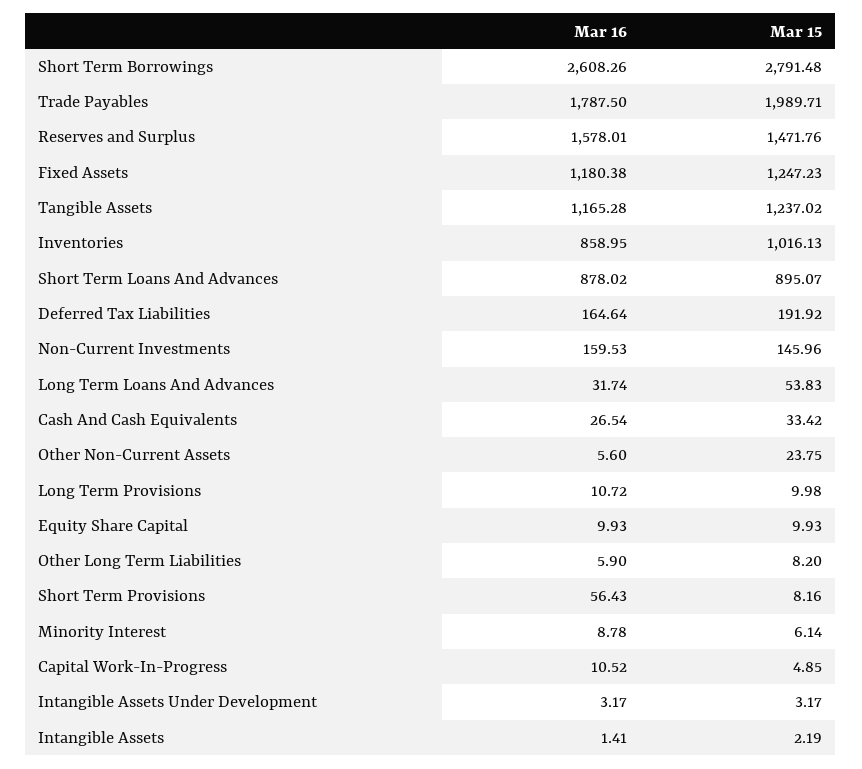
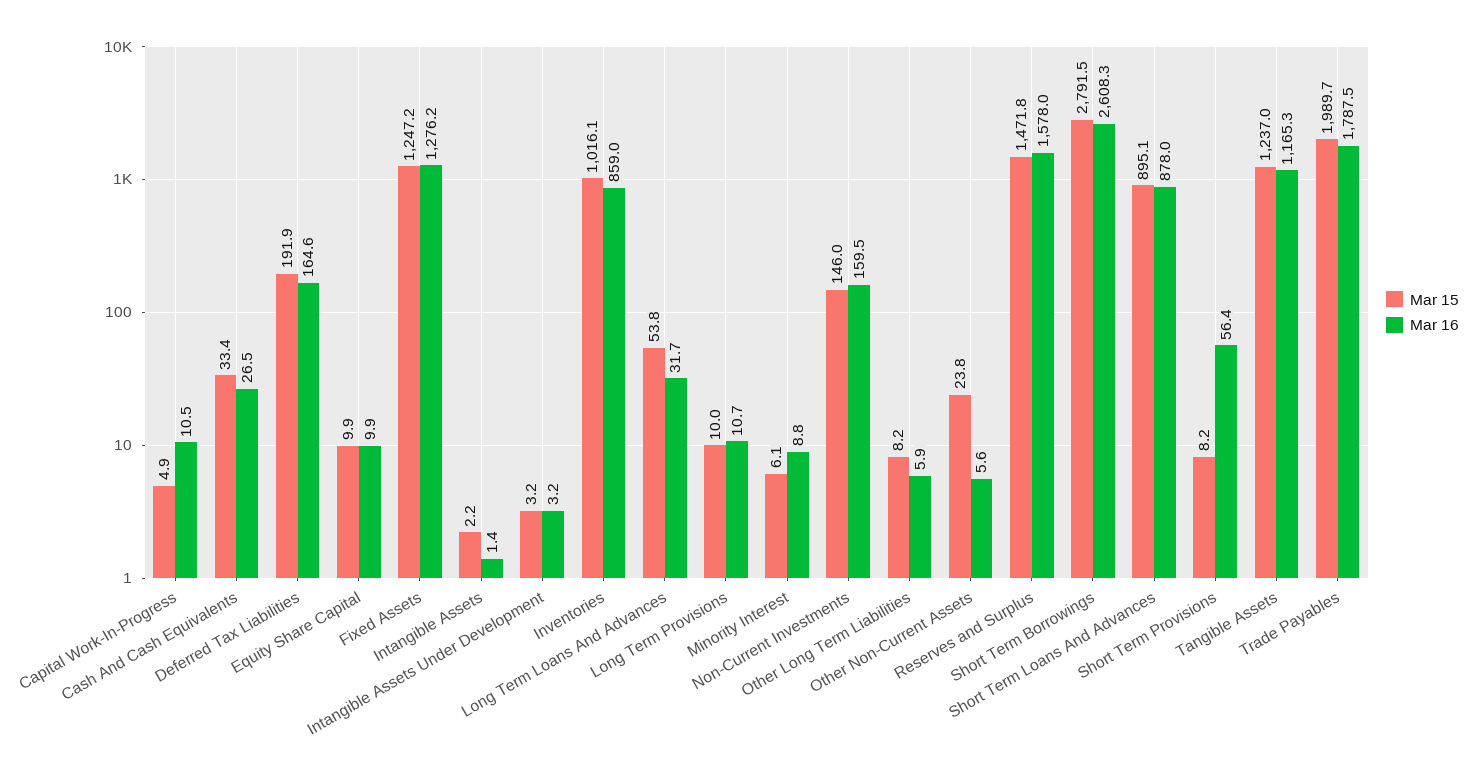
Mar 16, Fixed Assets: 1180.38 -> 1276.2

